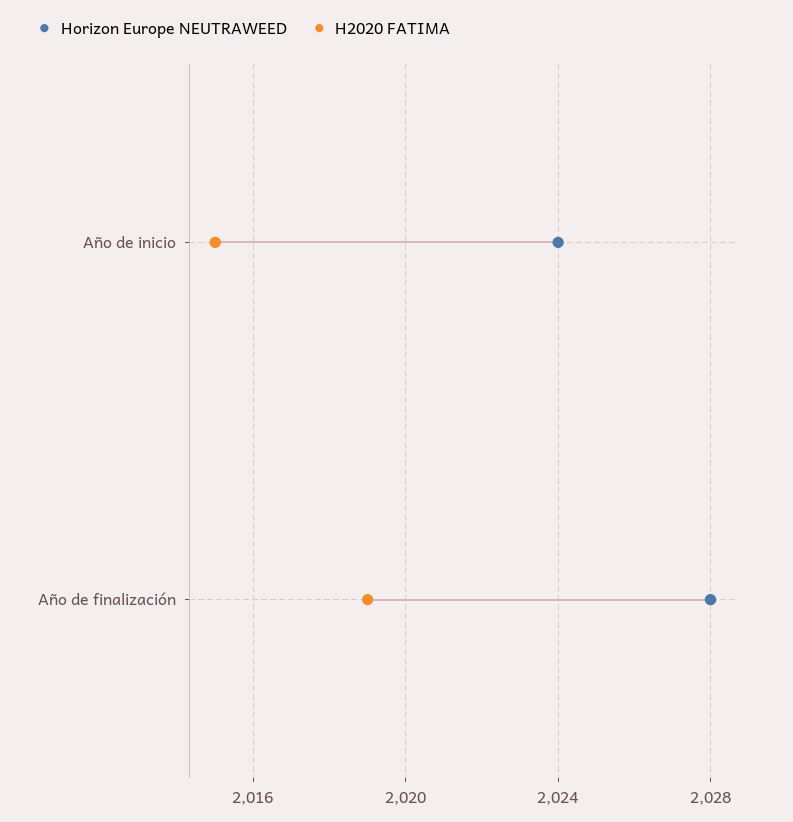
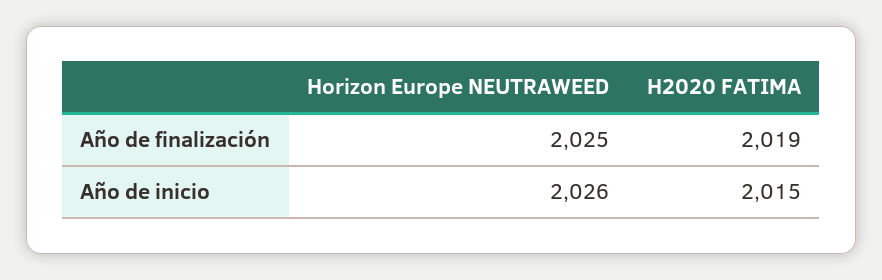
Horizon Europe NEUTRAWEED, Año de inicio: 2024 -> 2026
Horizon Europe NEUTRAWEED, Año de finalización: 2028 -> 2025

